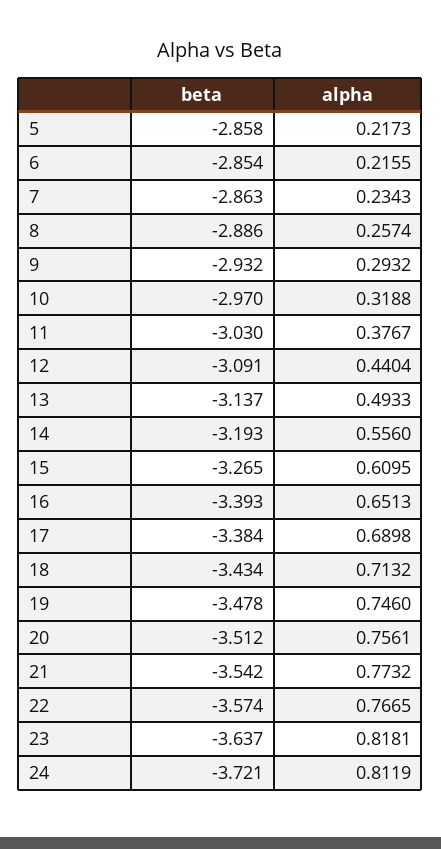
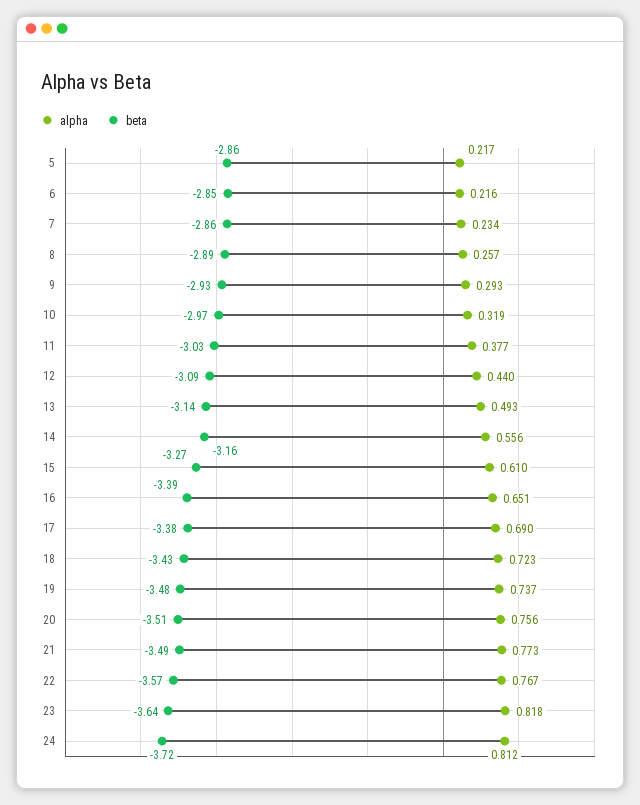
beta, 14: -3.193 -> -3.16
alpha, 18: 0.7132 -> 0.723
alpha, 19: 0.746 -> 0.737
beta, 21: -3.542 -> -3.49

